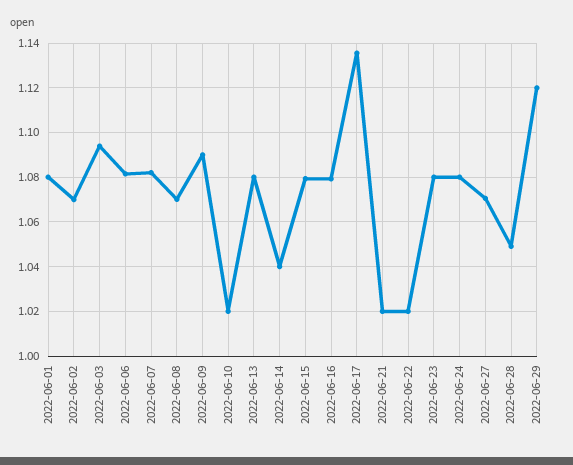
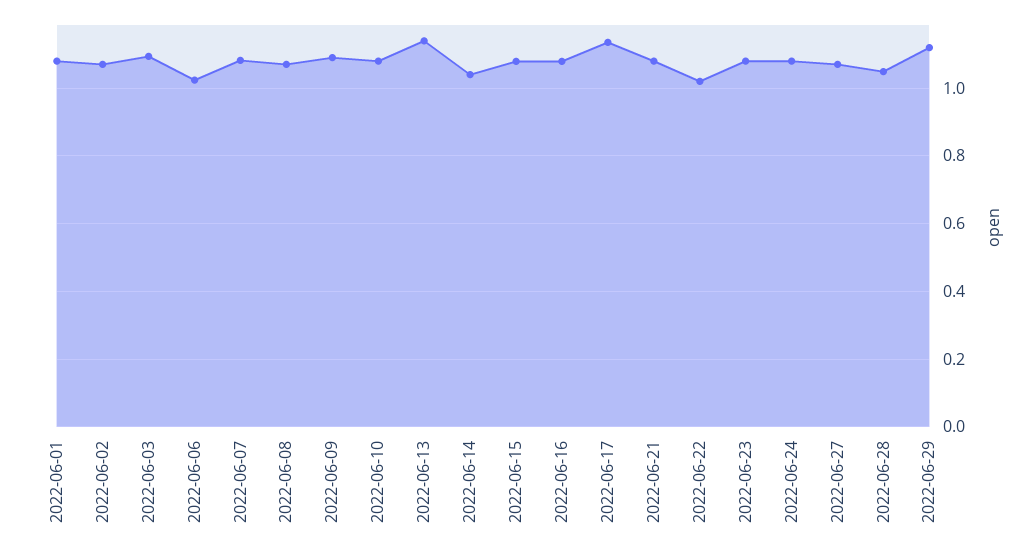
2022-06-06: 1.08 -> 1.02
2022-06-10: 1.02 -> 1.08
2022-06-13: 1.08 -> 1.14
2022-06-21: 1.02 -> 1.08

